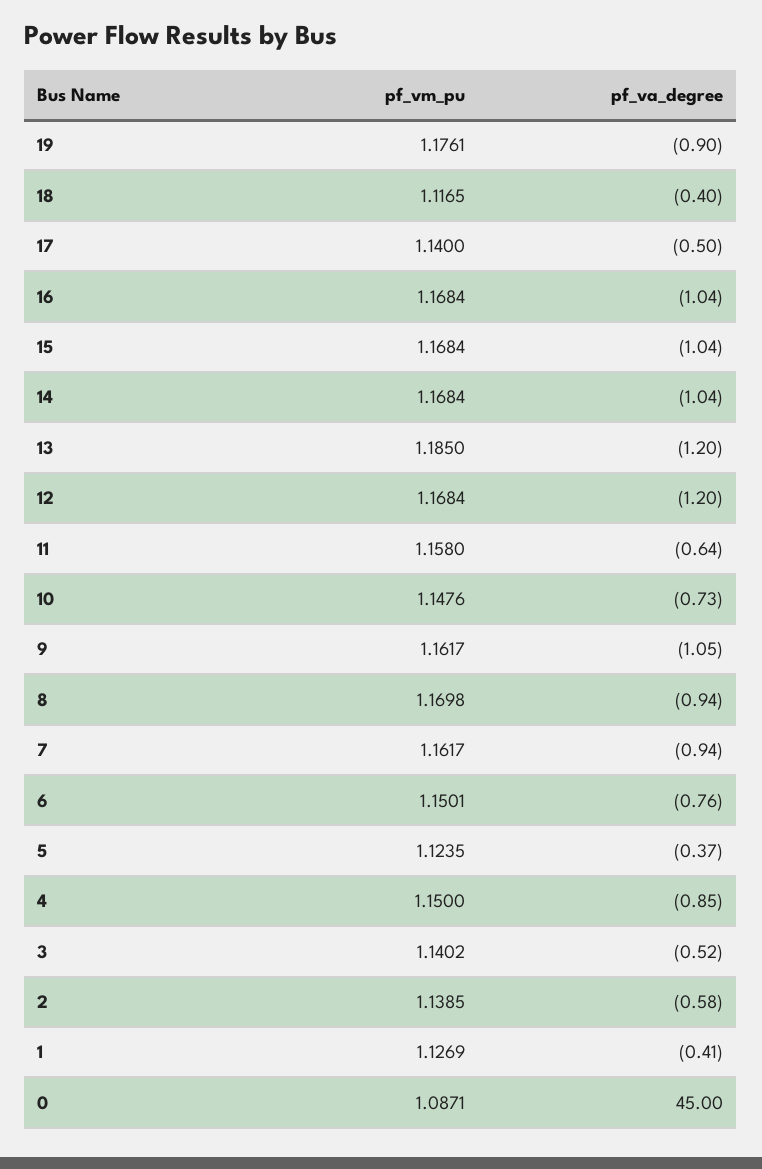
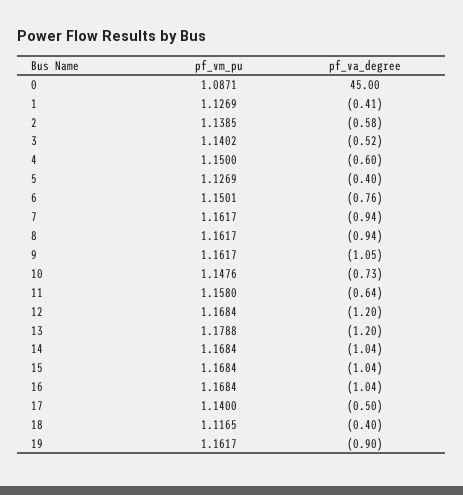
pf_vm_pu, 19: 1.1761 -> 1.1617
pf_vm_pu, 13: 1.185 -> 1.1788
pf_vm_pu, 8: 1.1698 -> 1.1617
pf_vm_pu, 5: 1.1235 -> 1.1269
pf_va_degree, 5: -0.37 -> -0.4
pf_va_degree, 4: -0.85 -> -0.6

